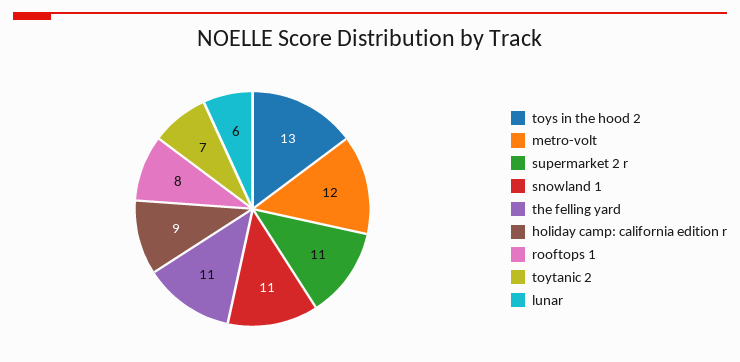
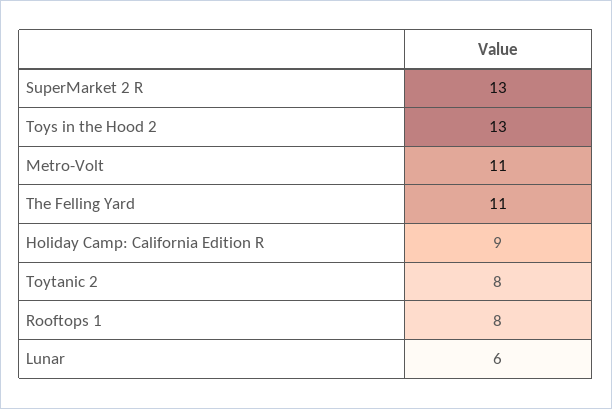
metro-volt: 12 -> 11
supermarket 2 r: 11 -> 13
snowland 1: 11 -> none
toytanic 2: 7 -> 8

